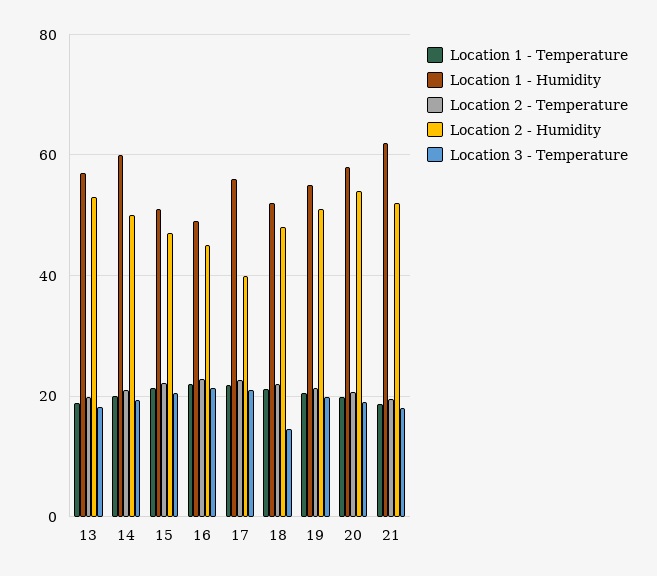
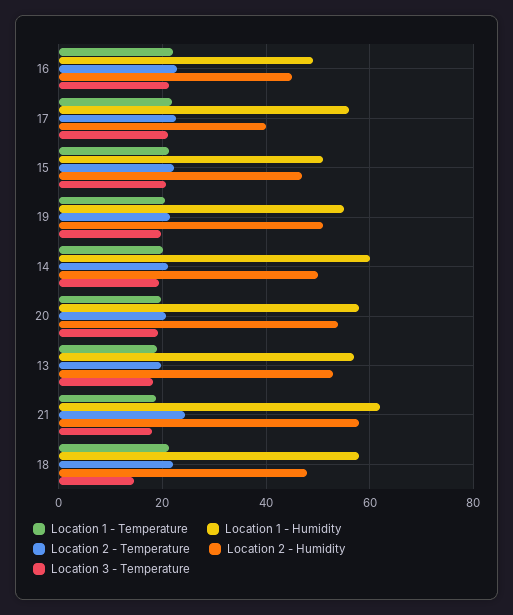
Location 1 - Humidity, 18: 52 -> 58
Location 2 - Temperature, 21: 20 -> 24
Location 2 - Humidity, 21: 52 -> 58

